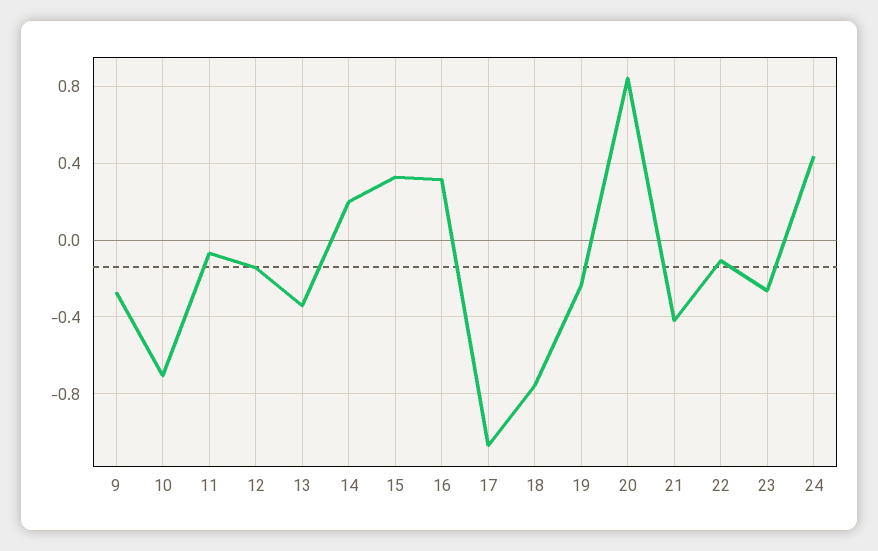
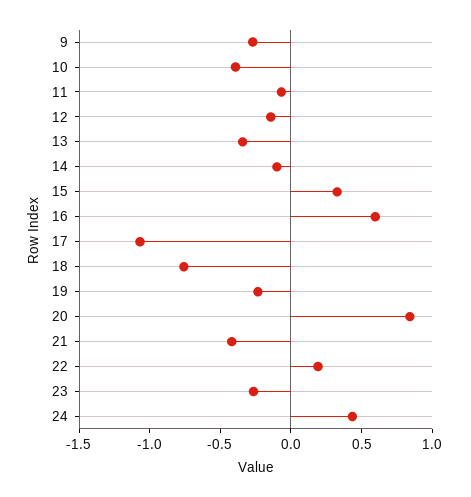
10: -0.7 -> -0.4
14: 0.2 -> -0.1
16: 0.3 -> 0.6
22: -0.1 -> 0.2

